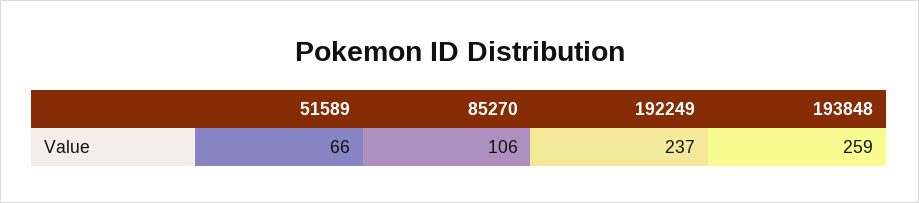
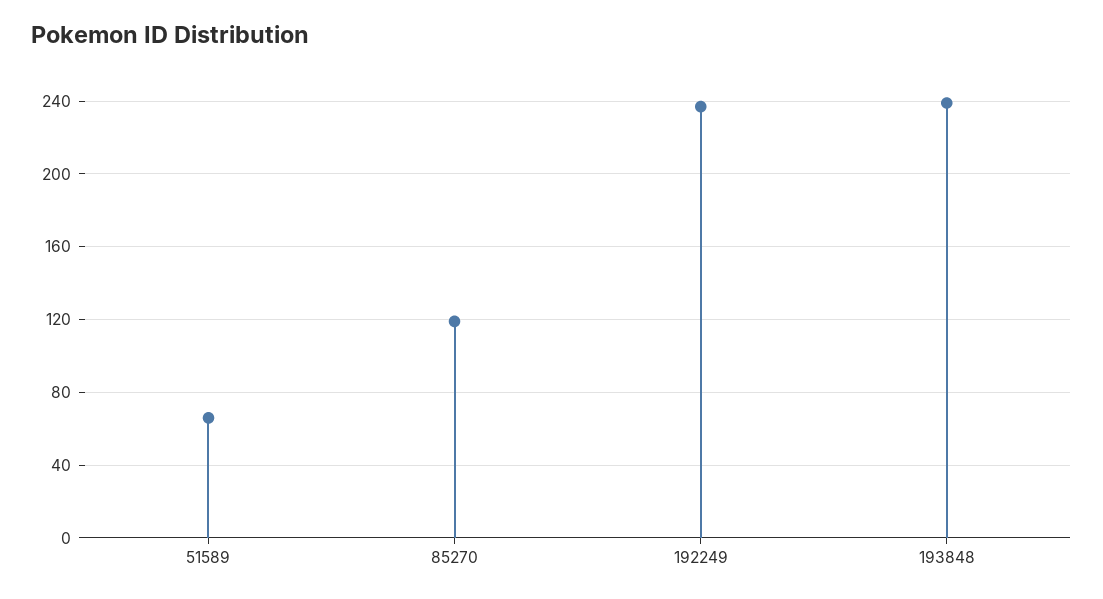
85270: 106 -> 120
193848: 259 -> 240

